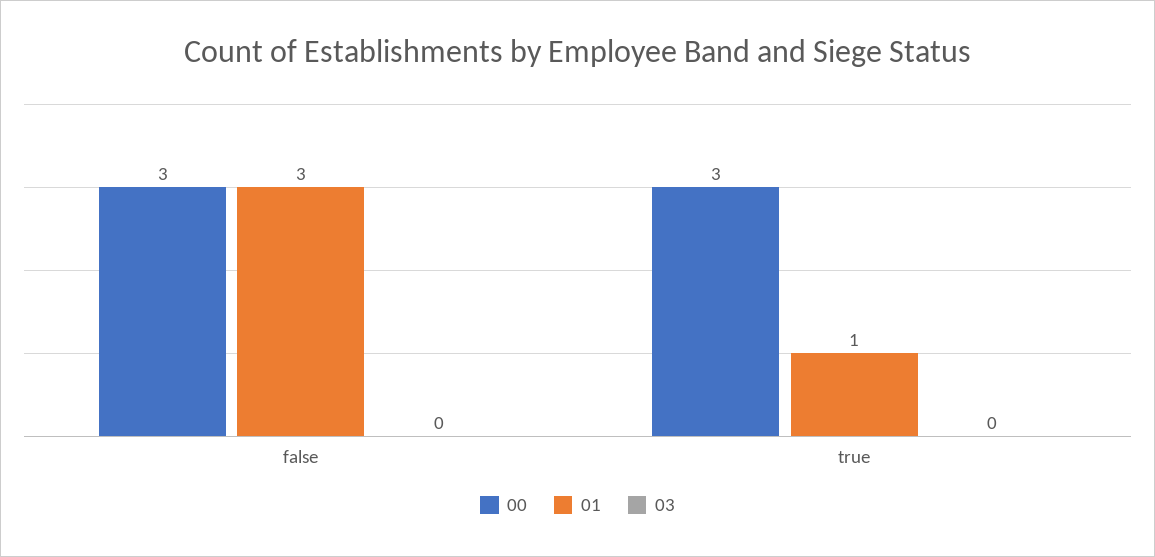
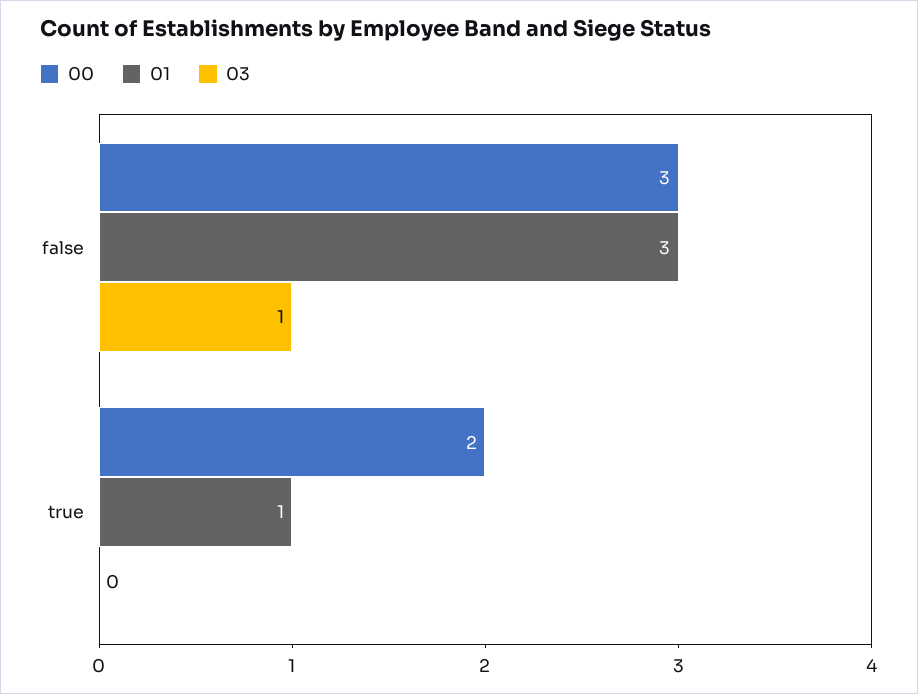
03, false: 0 -> 1
00, true: 3 -> 2

